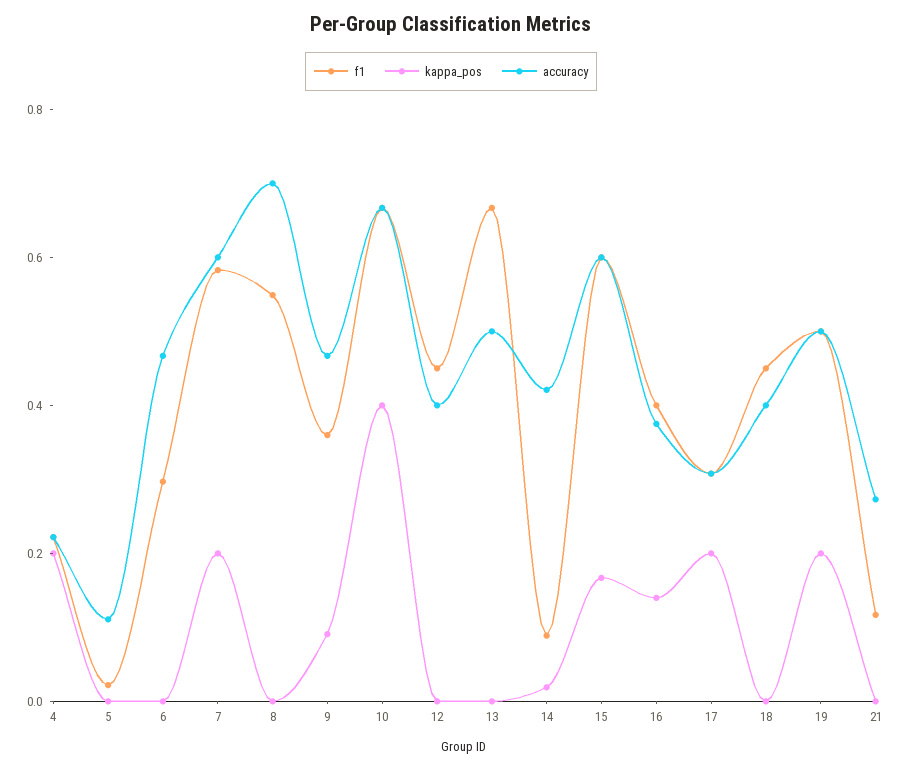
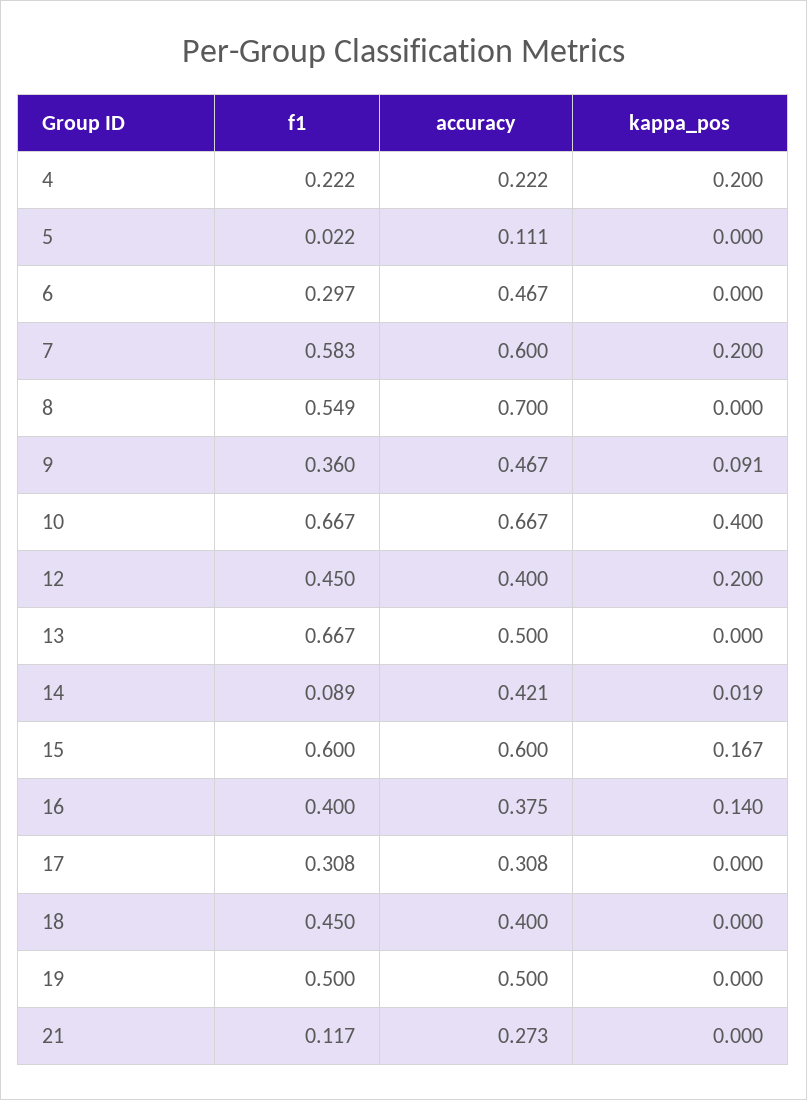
kappa_pos, 12: 0 -> 0.2
kappa_pos, 17: 0.2 -> 0
kappa_pos, 19: 0.2 -> 0

